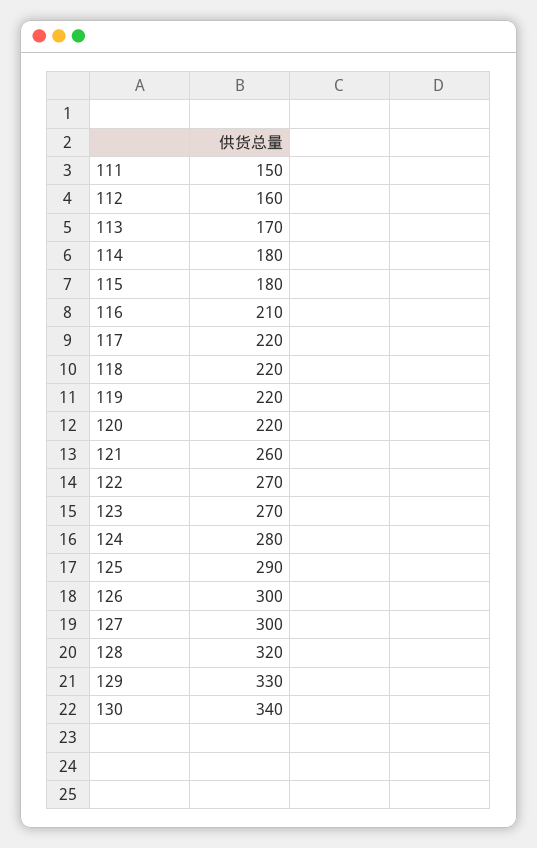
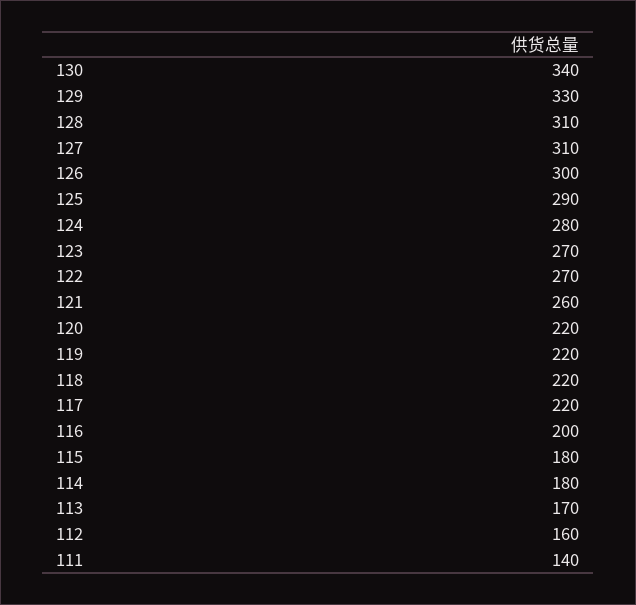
111: 150 -> 140
116: 210 -> 200
127: 300 -> 310
128: 320 -> 310

